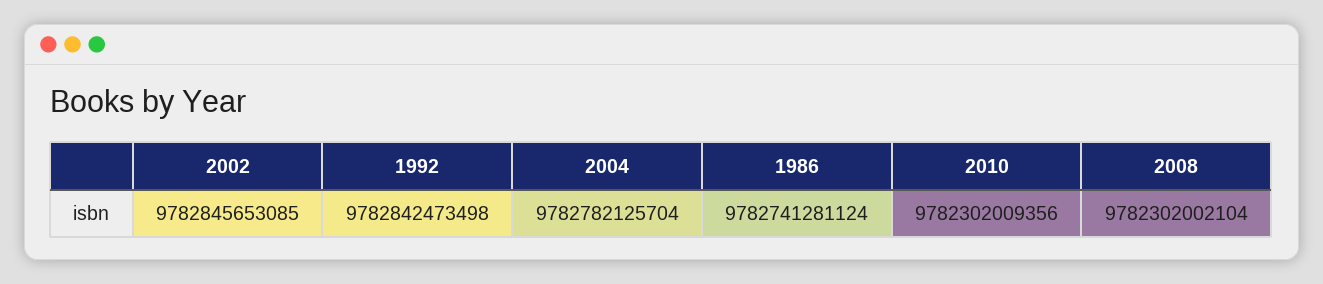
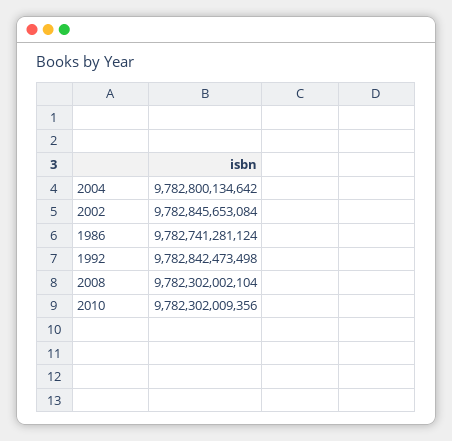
2002: 9782845653085 -> 9782845653084
2004: 9782782125704 -> 9782800134642

